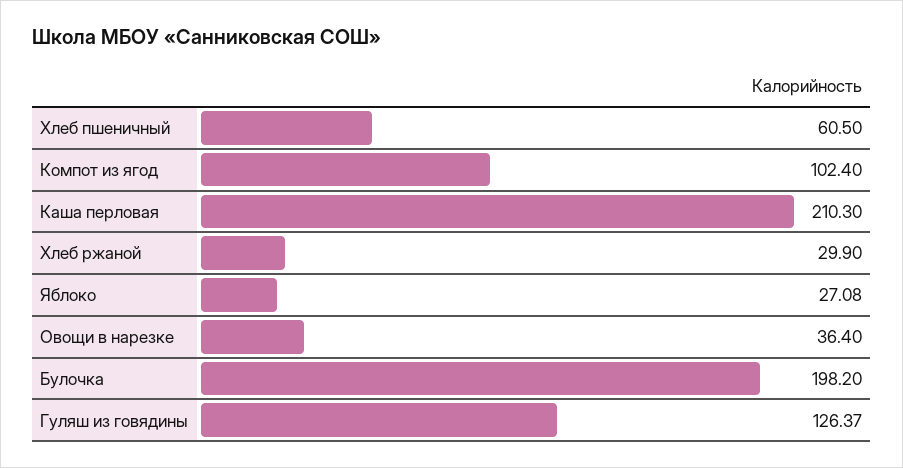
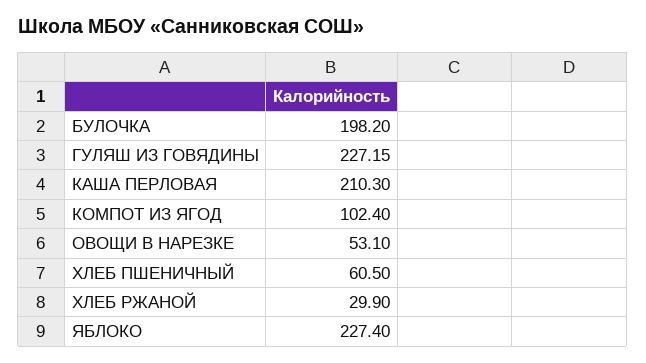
Яблоко: 27.08 -> 227.4
Овощи в нарезке: 36.4 -> 53.1
Гуляш из говядины: 126.37 -> 227.15

